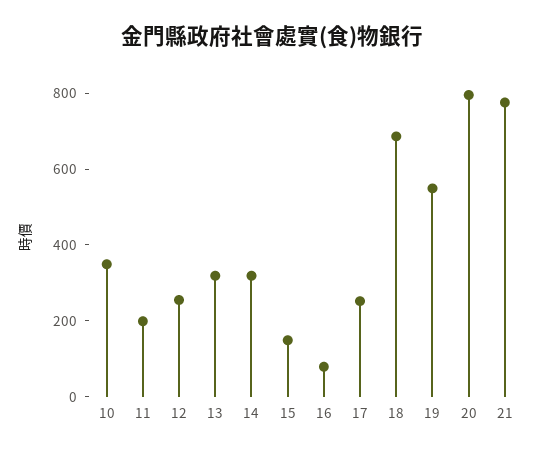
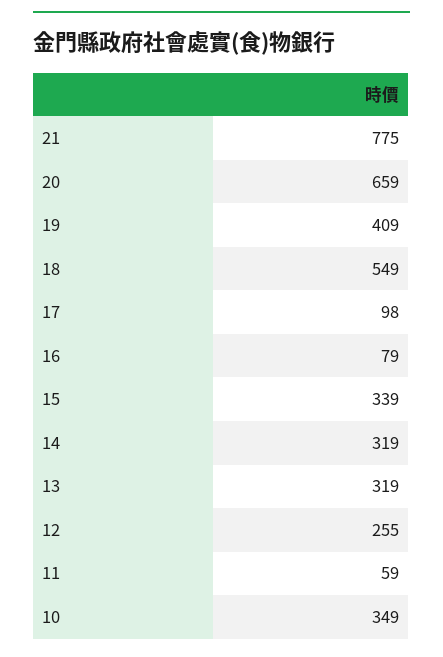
11: 200 -> 59
15: 150 -> 339
17: 250 -> 98
18: 700 -> 549
19: 550 -> 409
20: 800 -> 659

